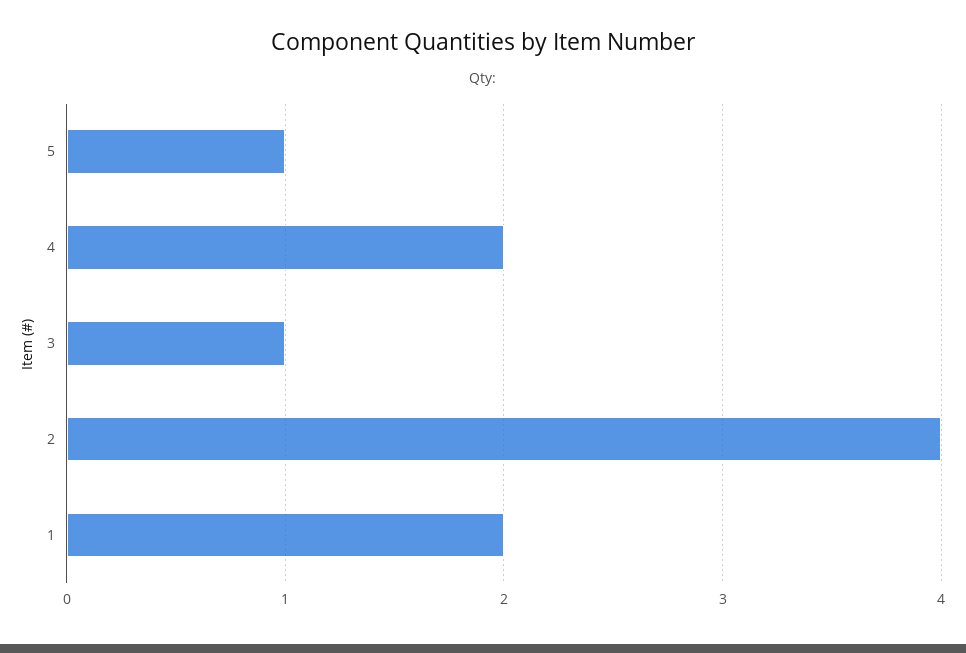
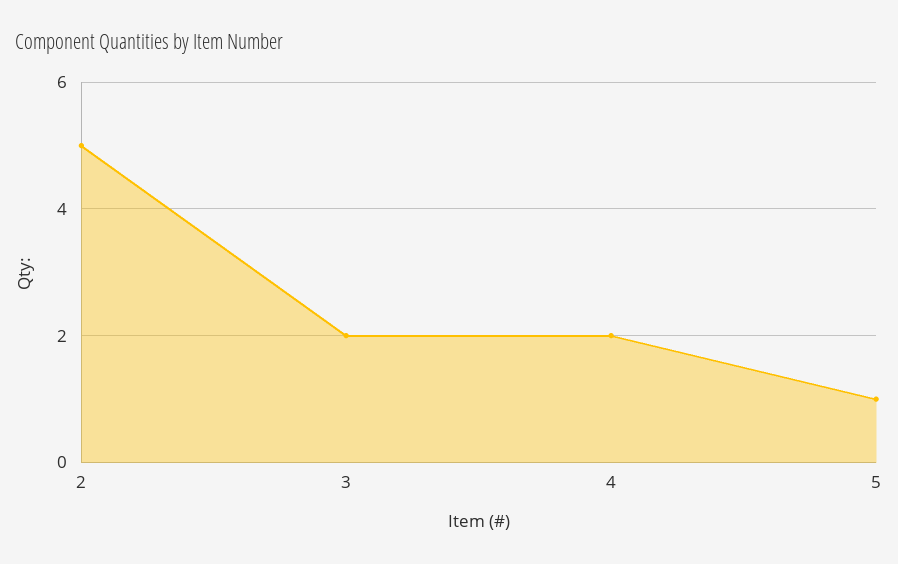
3: 1 -> 2
2: 4 -> 5
1: 2 -> none

